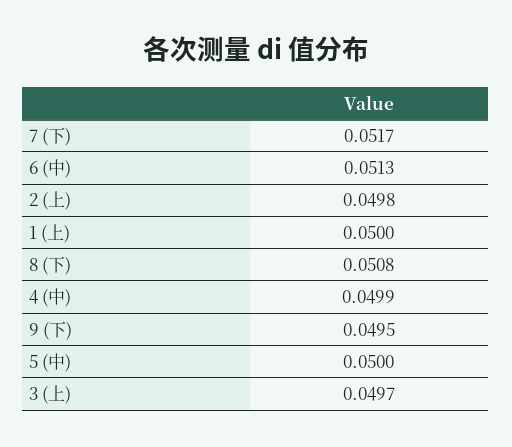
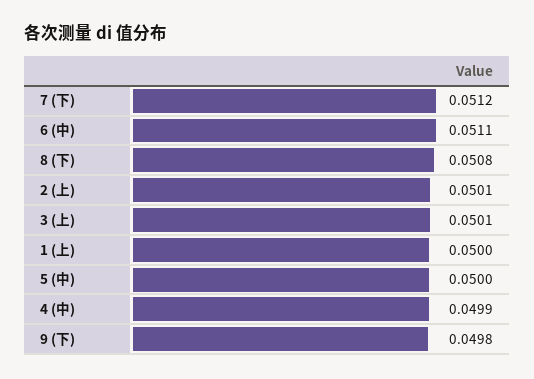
7 (下): 0.0517 -> 0.0512
6 (中): 0.0513 -> 0.0511
2 (上): 0.0498 -> 0.0501
9 (下): 0.0495 -> 0.0498
3 (上): 0.0497 -> 0.0501

